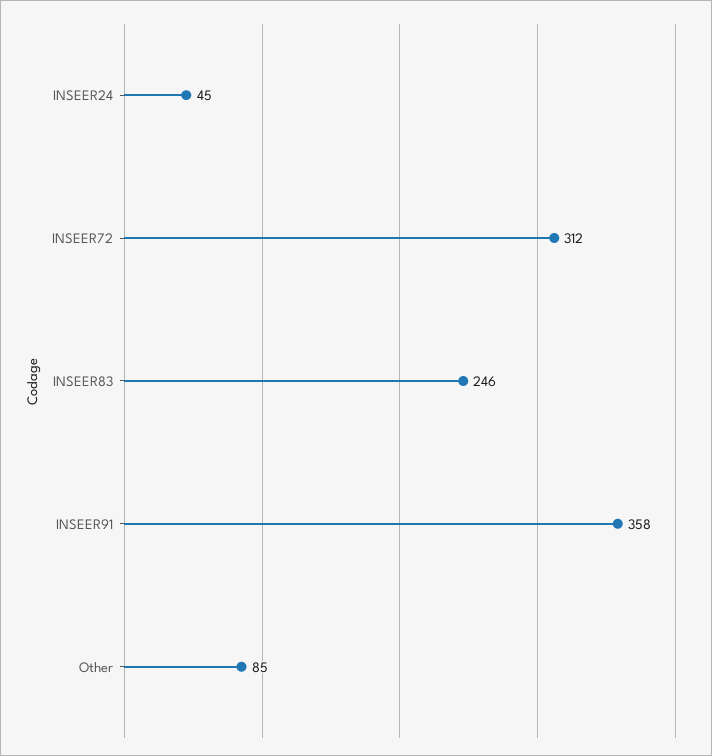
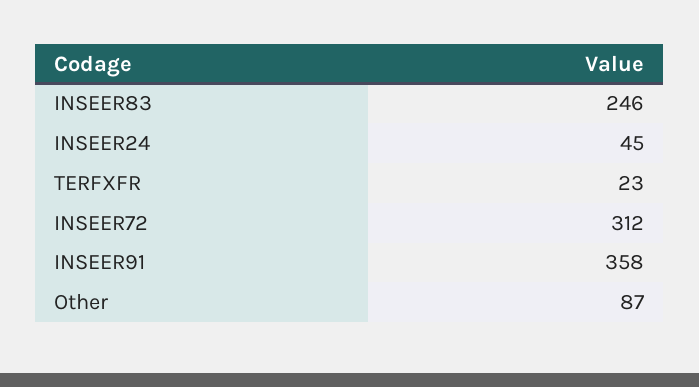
Other: 85 -> 87
TERFXFR: none -> 23

